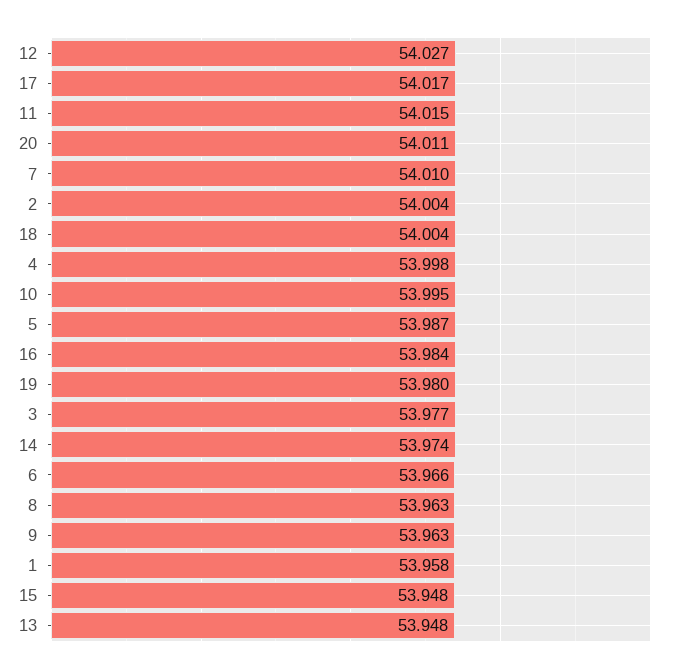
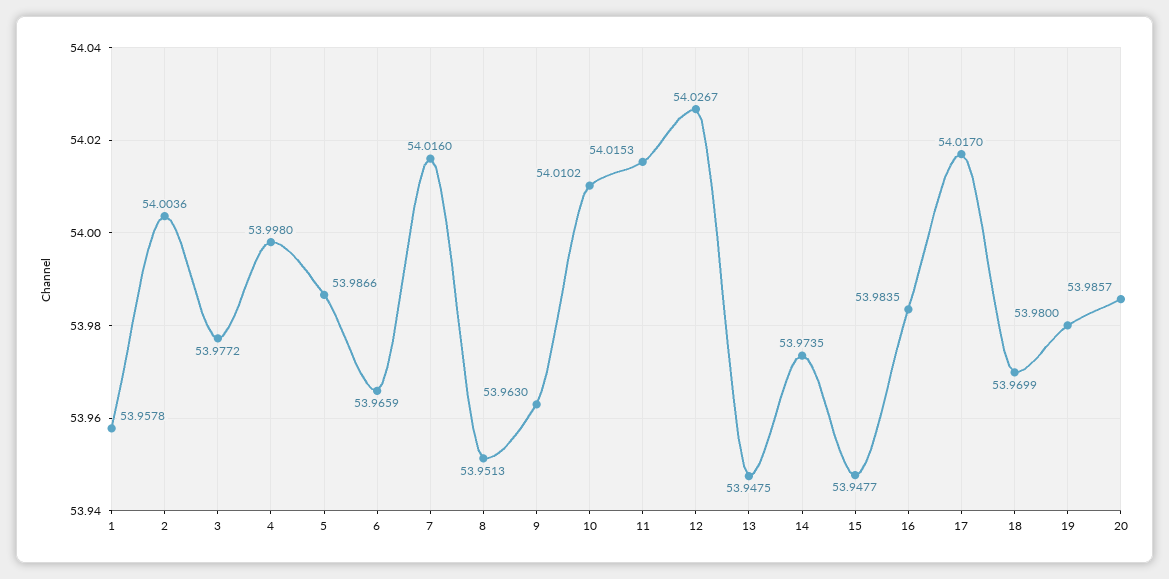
20: 54.011 -> 53.9857
7: 54.01 -> 54.016
18: 54.004 -> 53.9699
10: 53.995 -> 54.0102
8: 53.963 -> 53.9513

